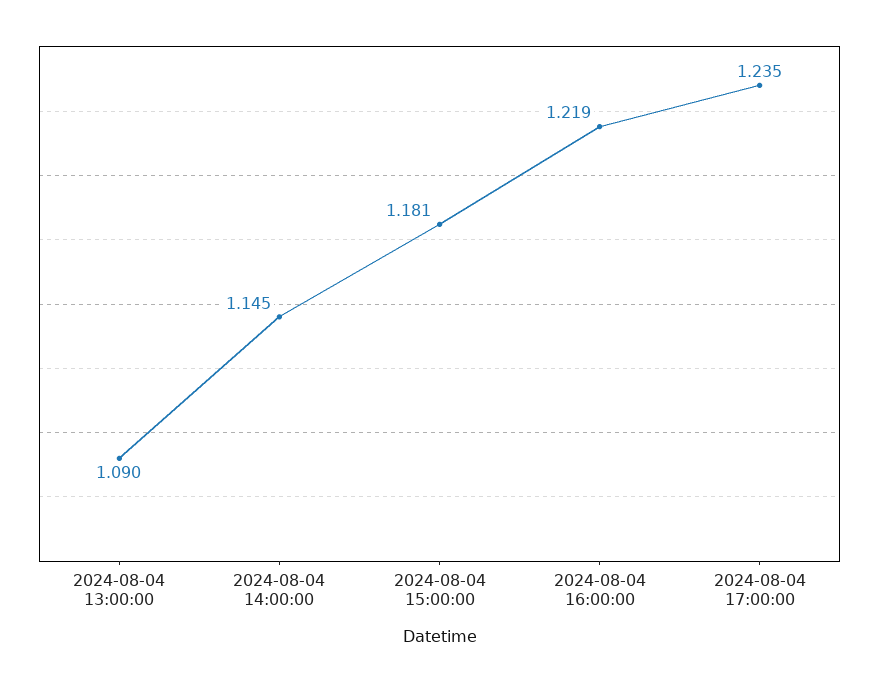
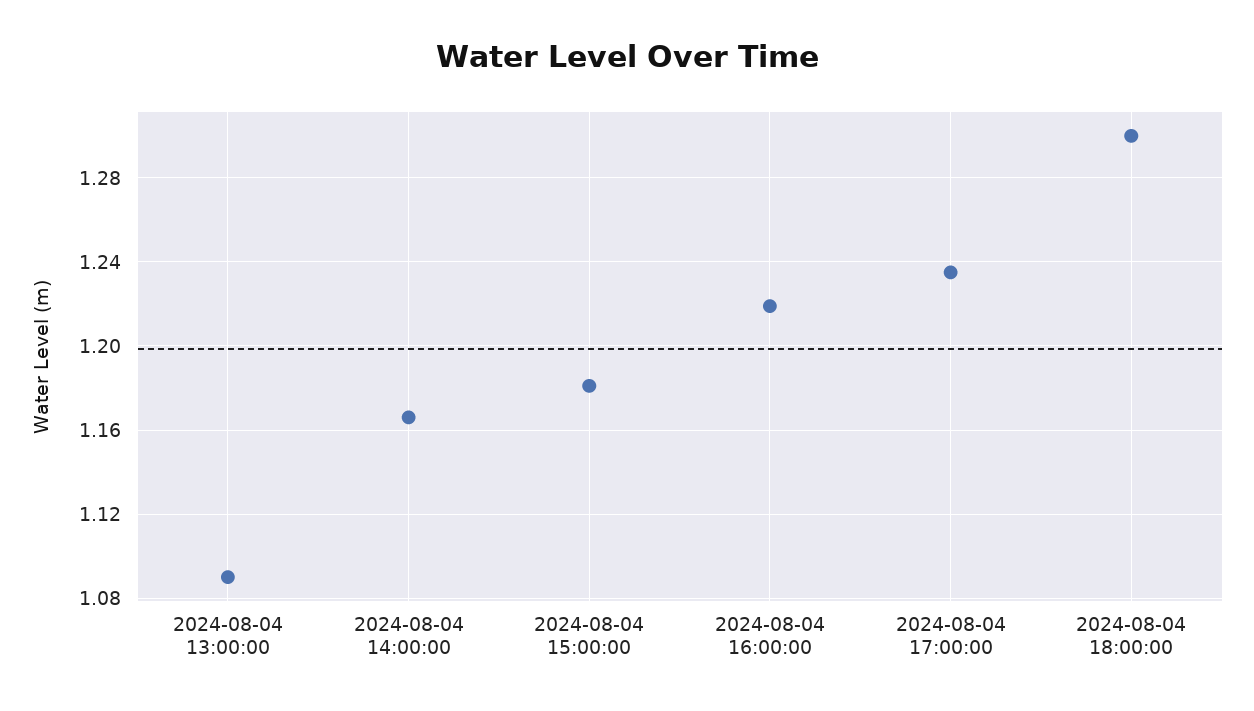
2024-08-04 14:00:00: 1.145 -> 1.165
2024-08-04 18:00:00: none -> 1.3

